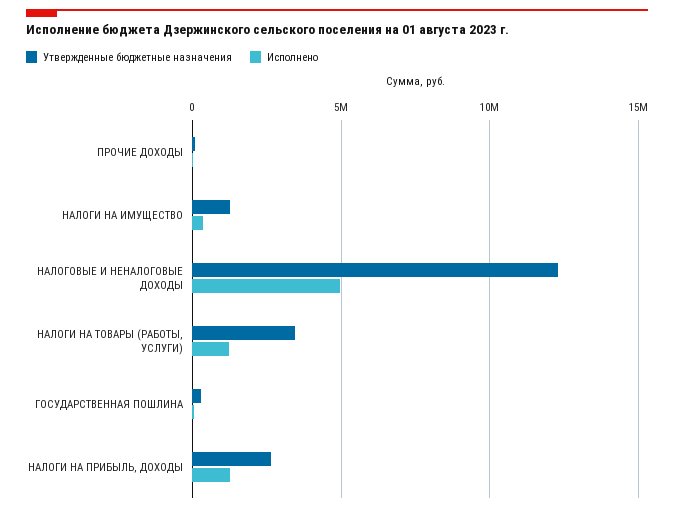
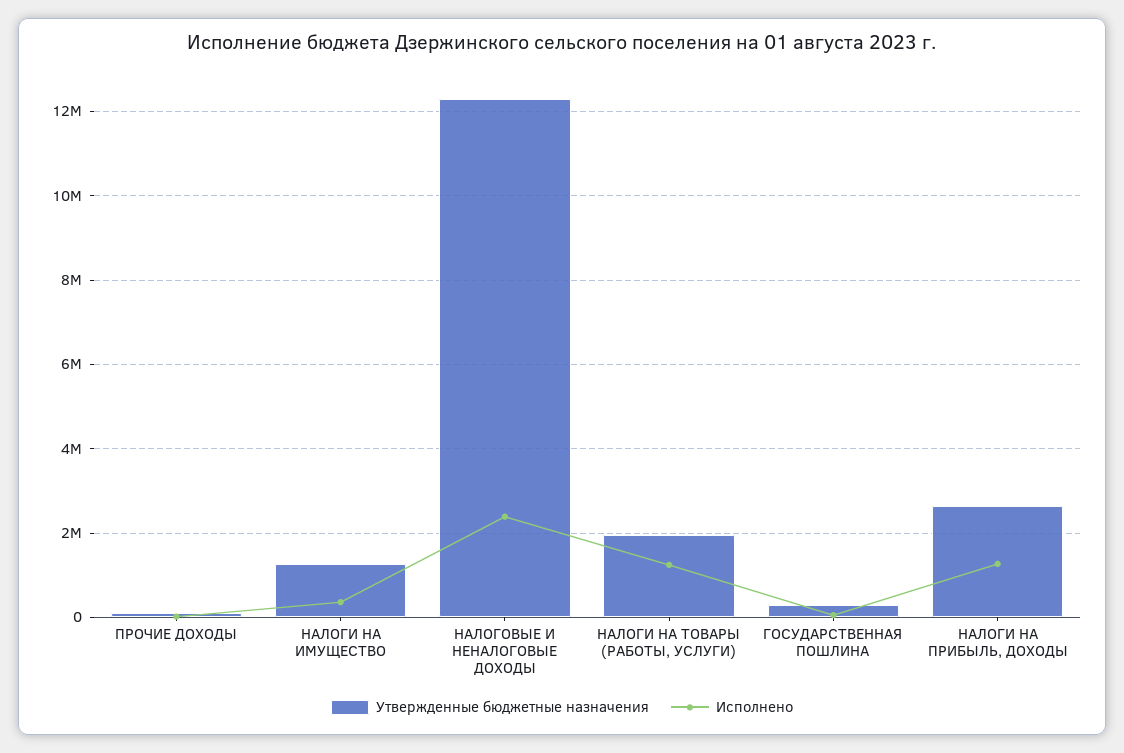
Исполнено, НАЛОГОВЫЕ И НЕНАЛОГОВЫЕ ДОХОДЫ: 5000000 -> 2400000
Утвержденные бюджетные назначения, НАЛОГИ НА ТОВАРЫ (РАБОТЫ, УСЛУГИ): 3500000 -> 2000000

